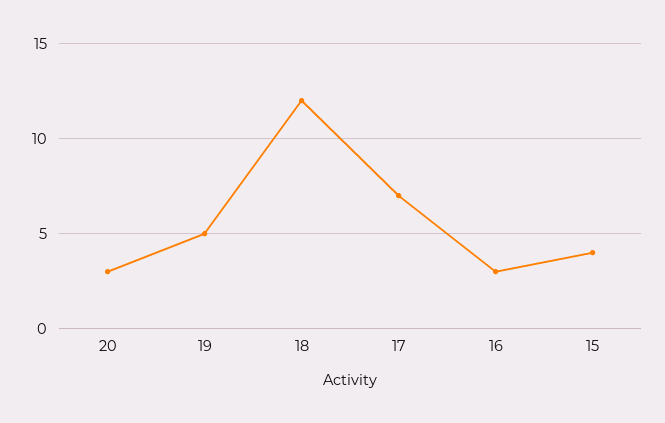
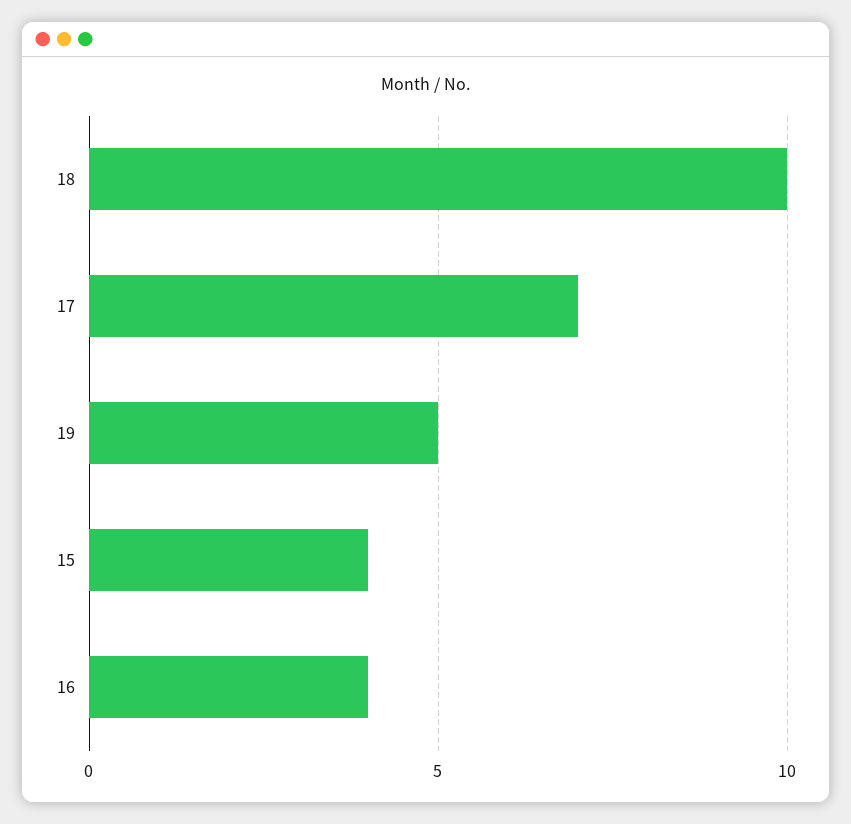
20: 3 -> none
18: 12 -> 10
16: 3 -> 4

